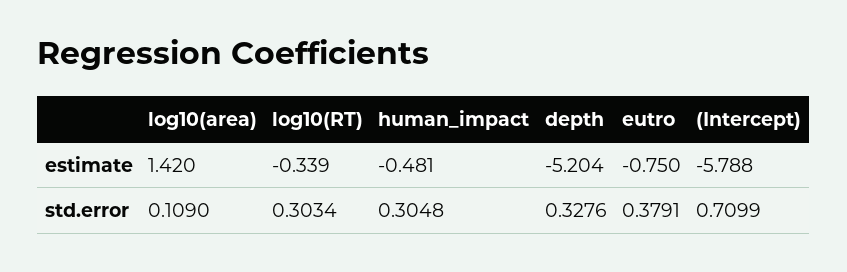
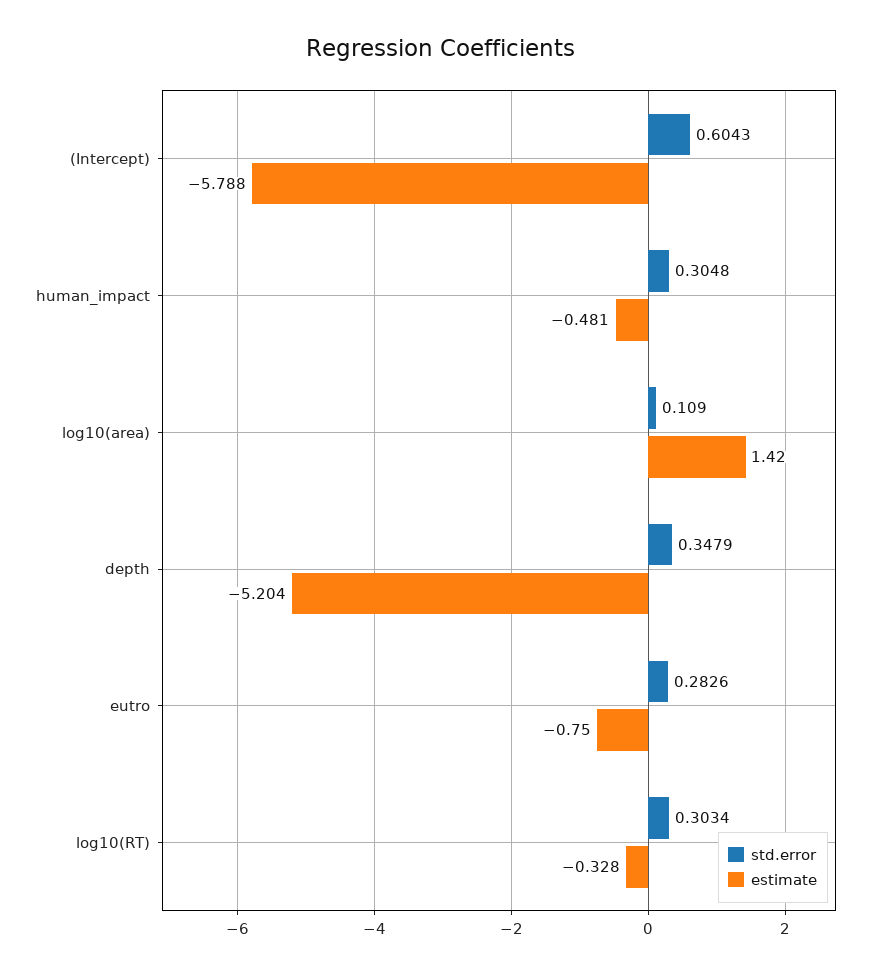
estimate, log10(RT): -0.339 -> -0.328
std.error, depth: 0.3276 -> 0.3479
std.error, eutro: 0.3791 -> 0.2826
std.error, (Intercept): 0.7099 -> 0.6043

